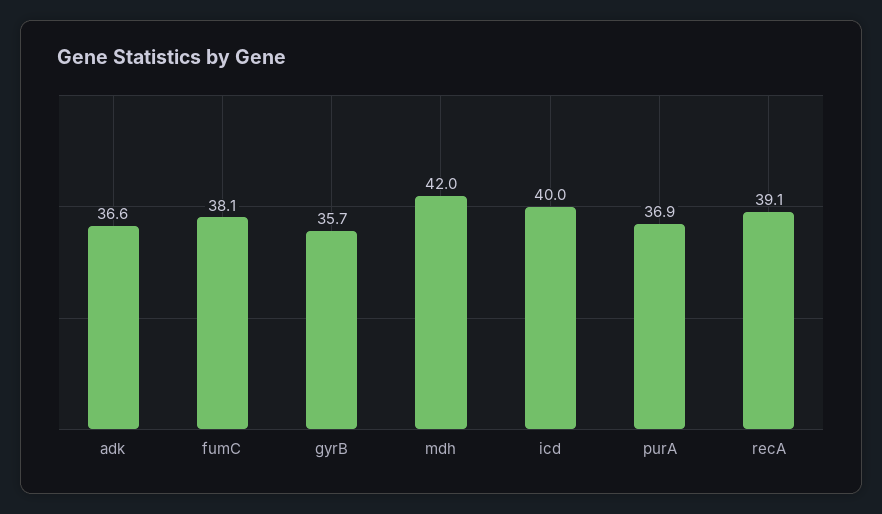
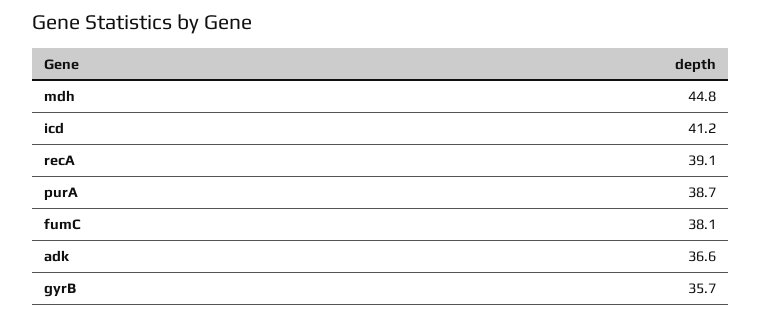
mdh: 42 -> 44.8
icd: 40 -> 41.2
purA: 36.9 -> 38.7

